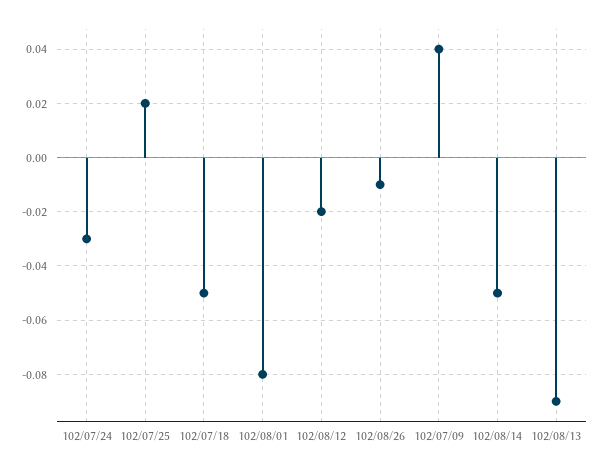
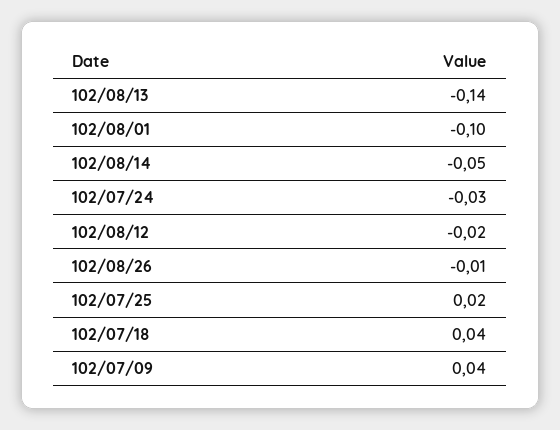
102/07/18: -0.05 -> 0.04
102/08/01: -0.08 -> -0.1
102/08/13: -0.09 -> -0.14

